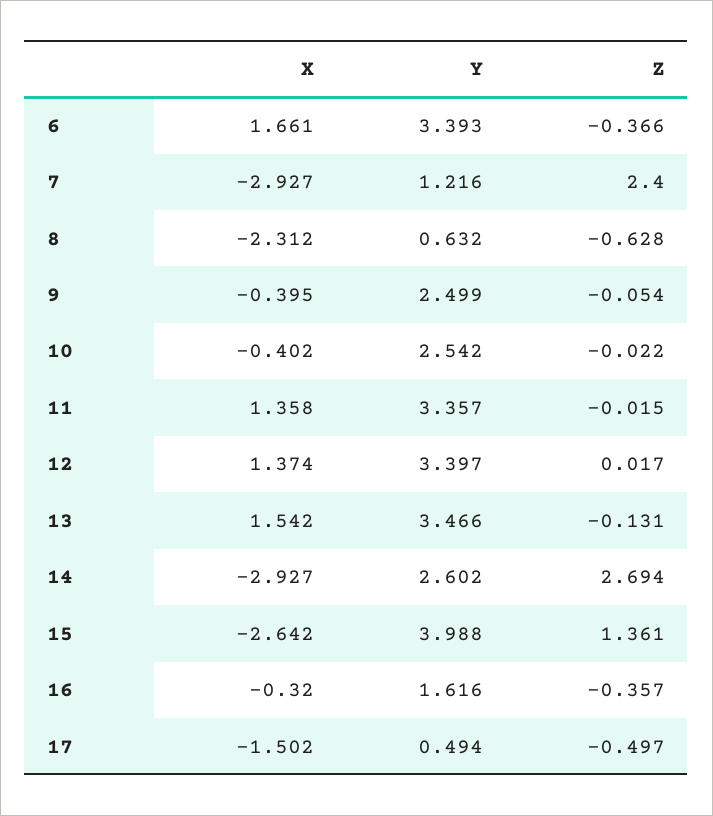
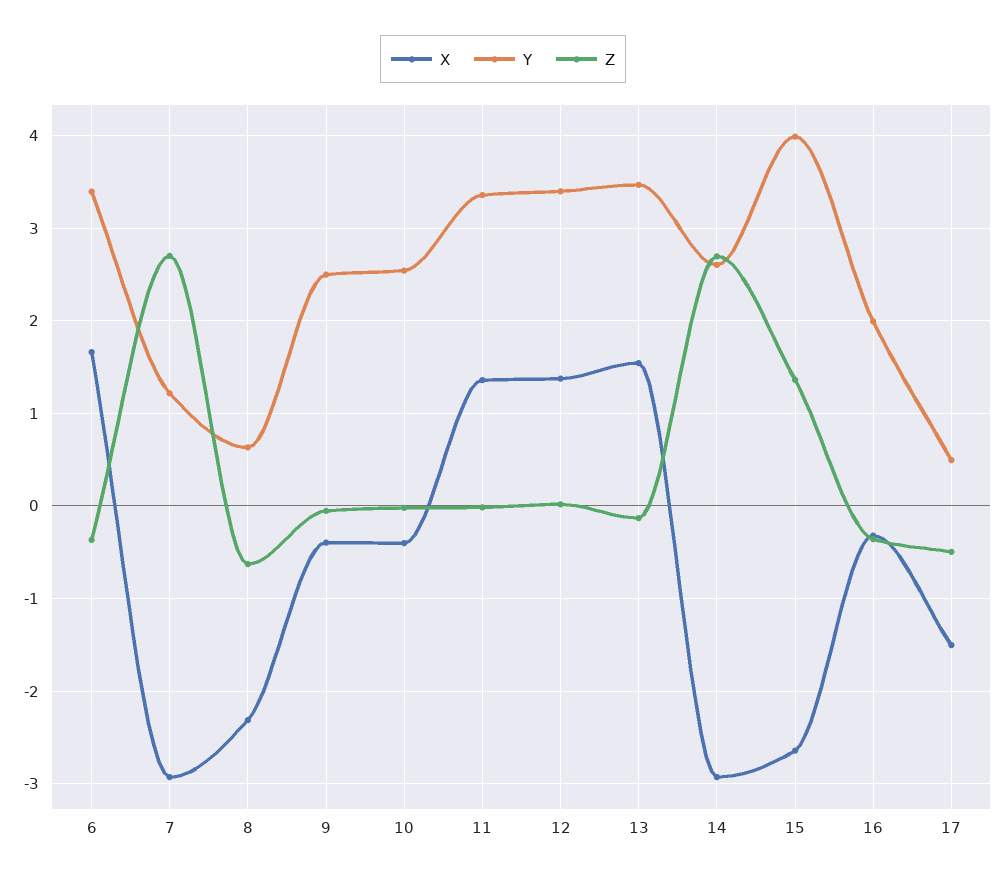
Z, 7: 2.4 -> 2.7
Y, 16: 1.616 -> 2

